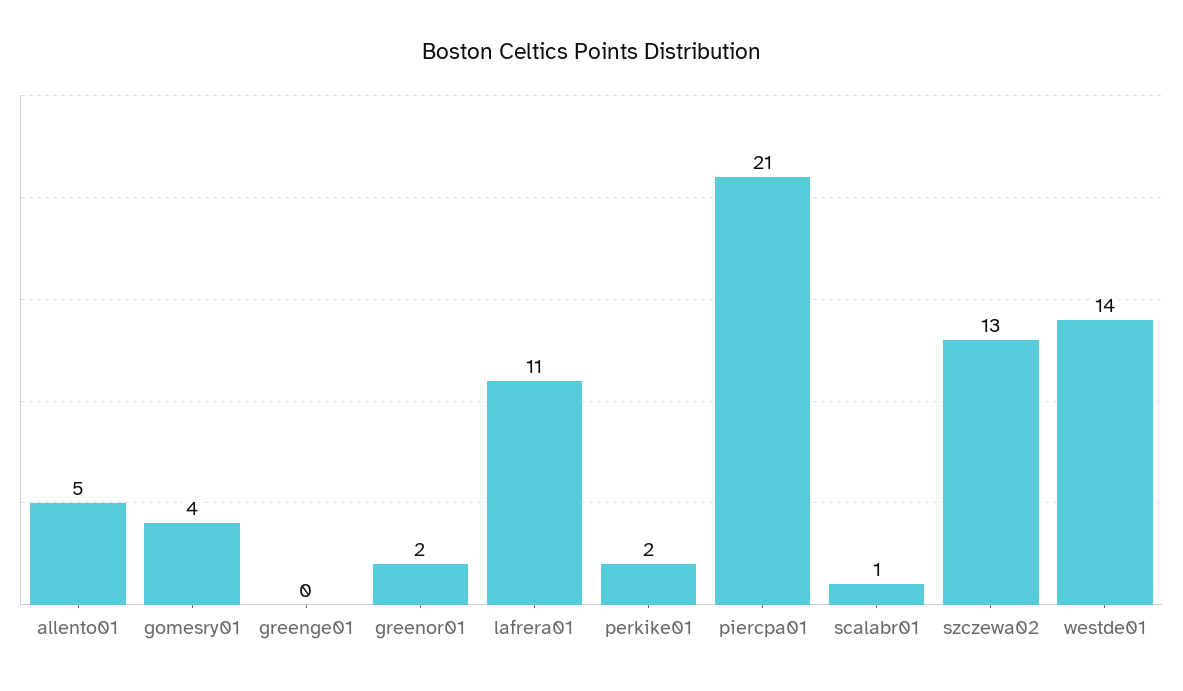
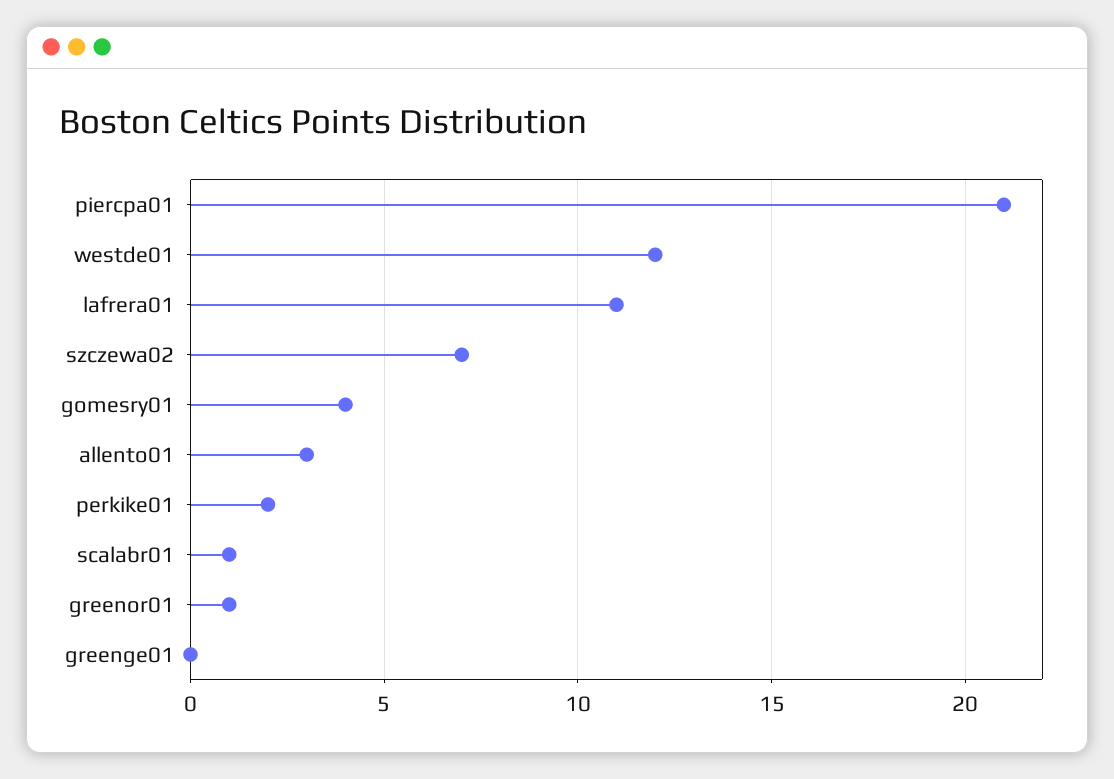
allento01: 5 -> 3
greenor01: 2 -> 1
szczewa02: 13 -> 7
westde01: 14 -> 12

